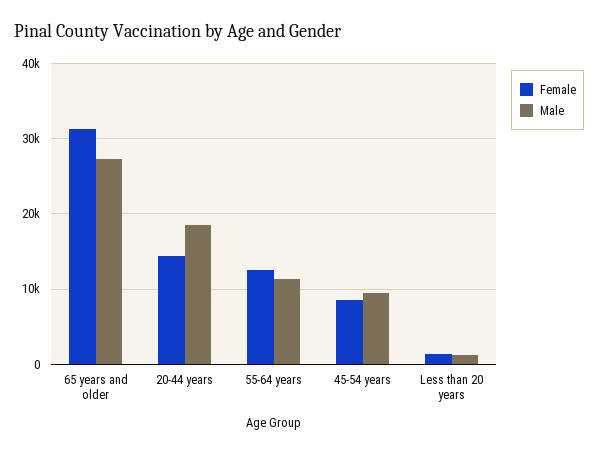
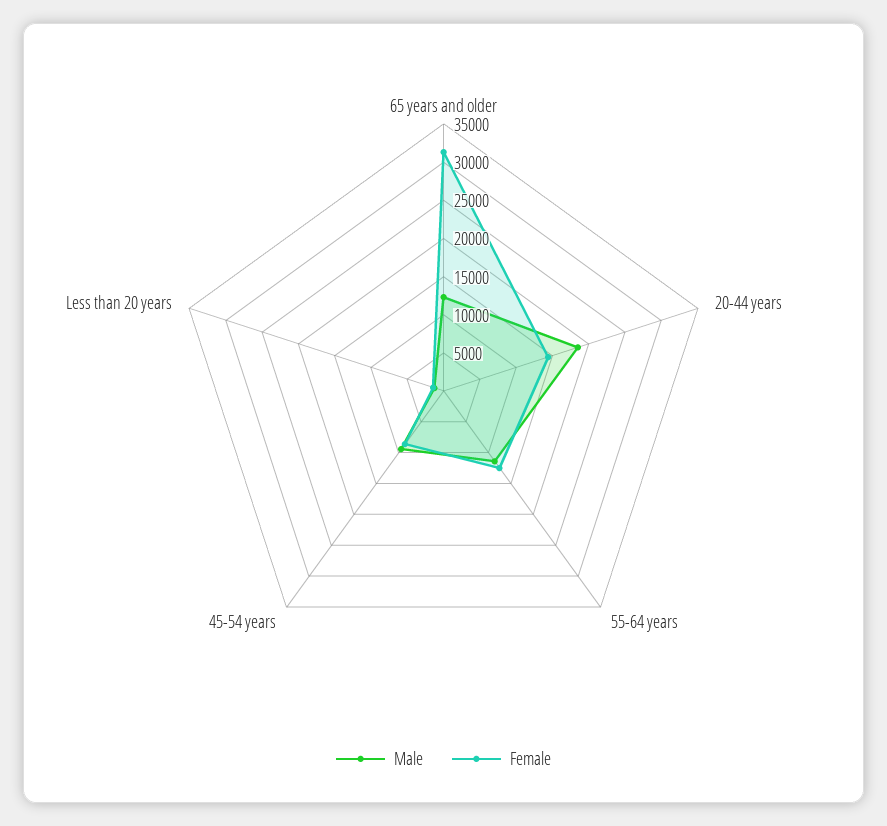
Male, 65 years and older: 27000 -> 12500

